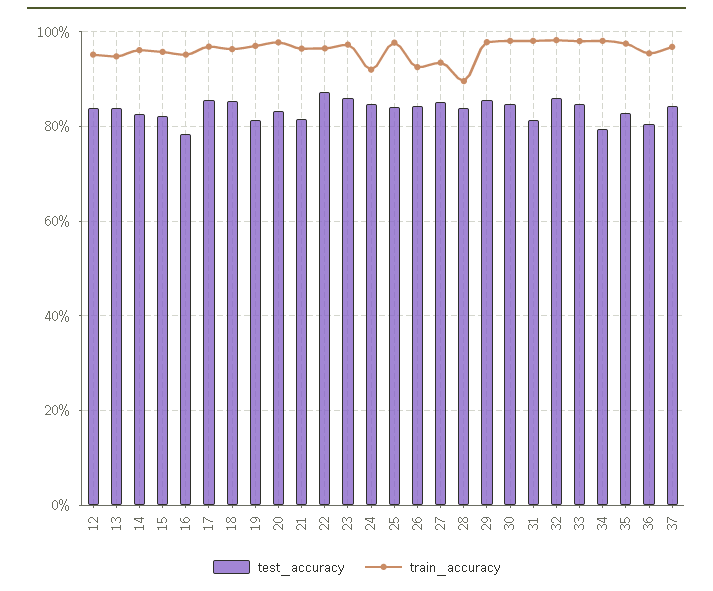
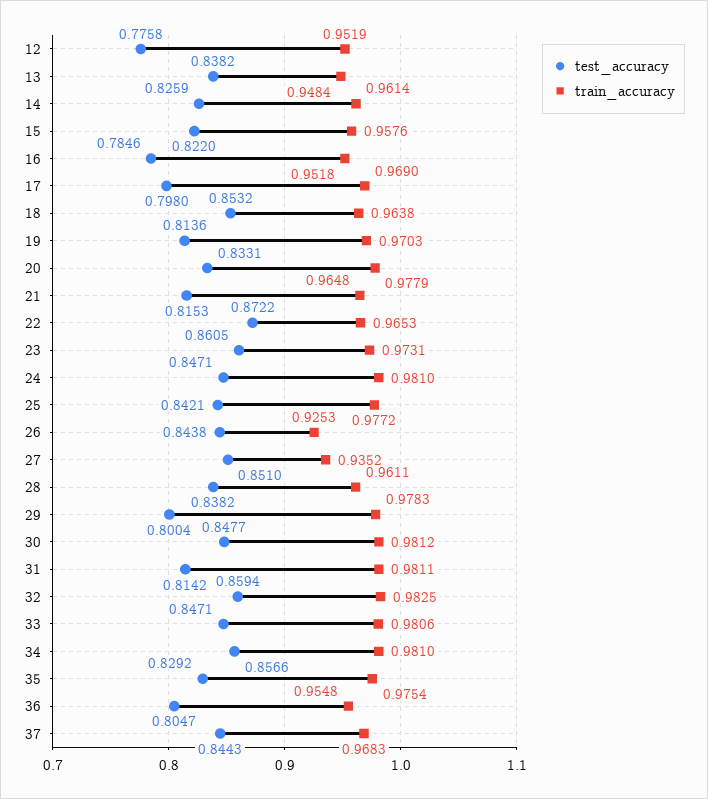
test_accuracy, 12: 0.84 -> 0.7758
test_accuracy, 17: 0.86 -> 0.798
train_accuracy, 24: 0.92 -> 0.981
train_accuracy, 28: 0.9 -> 0.9611
test_accuracy, 29: 0.86 -> 0.8004
test_accuracy, 34: 0.8 -> 0.8566

